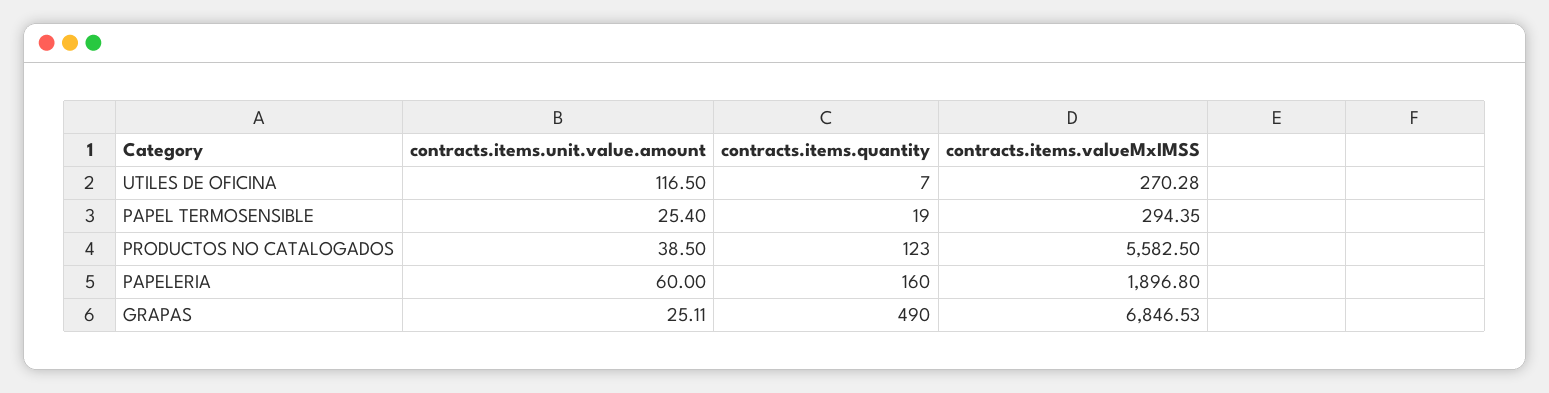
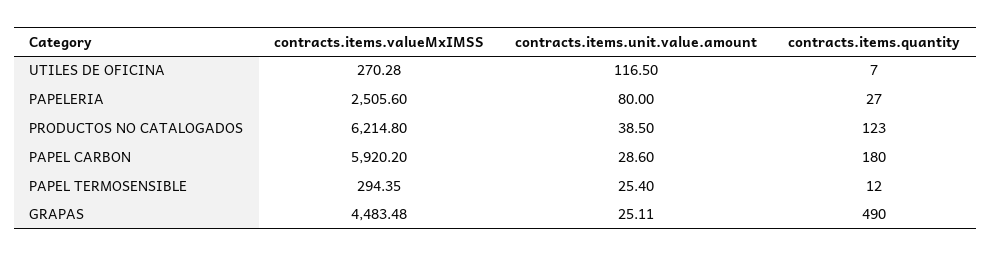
contracts.items.quantity, PAPEL TERMOSENSIBLE: 19 -> 12
contracts.items.valueMxIMSS, PRODUCTOS NO CATALOGADOS: 5582.5 -> 6214.8
contracts.items.unit.value.amount, PAPELERIA: 60 -> 80
contracts.items.quantity, PAPELERIA: 160 -> 27
contracts.items.valueMxIMSS, PAPELERIA: 1896.8 -> 2505.6
contracts.items.valueMxIMSS, GRAPAS: 6846.53 -> 4483.48
contracts.items.valueMxIMSS, PAPEL CARBON: none -> 5920.2
contracts.items.unit.value.amount, PAPEL CARBON: none -> 28.6
contracts.items.quantity, PAPEL CARBON: none -> 180

